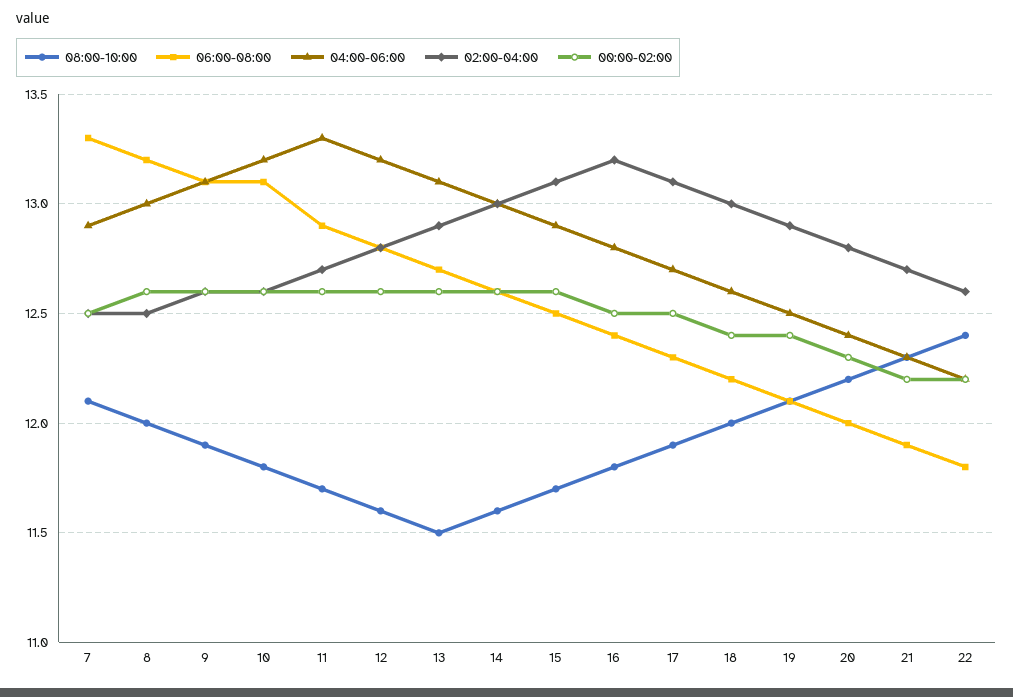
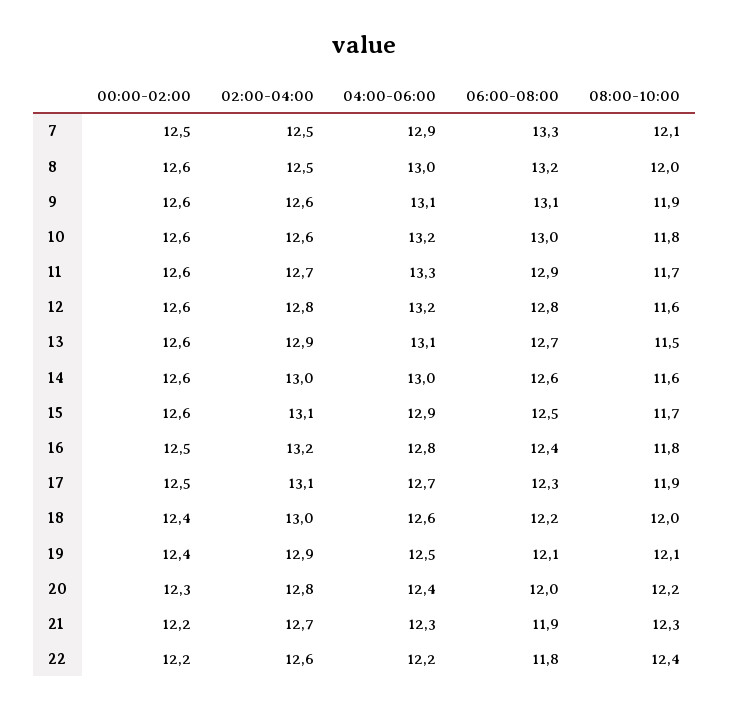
06:00-08:00, 10: 13.1 -> 13

